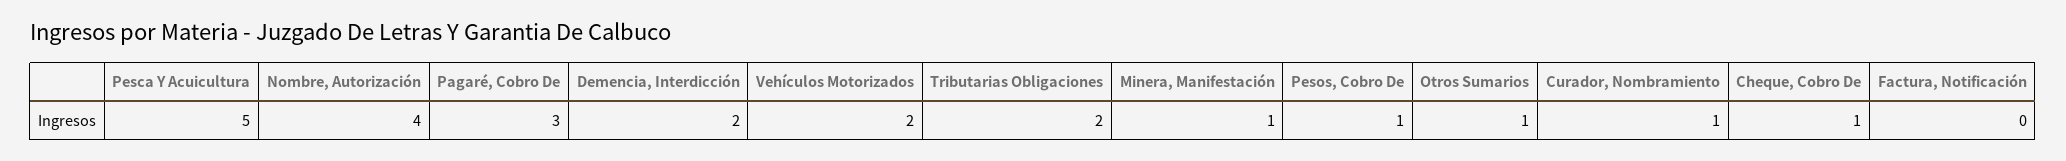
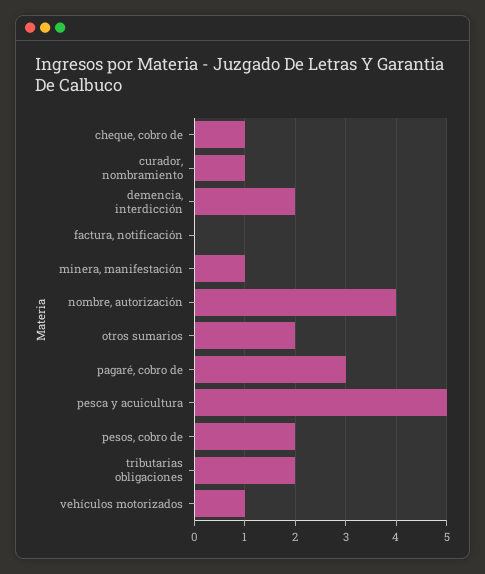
Vehículos Motorizados: 2 -> 1
Pesos, Cobro De: 1 -> 2
Otros Sumarios: 1 -> 2

